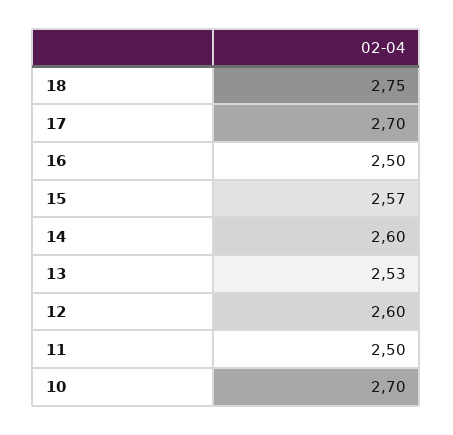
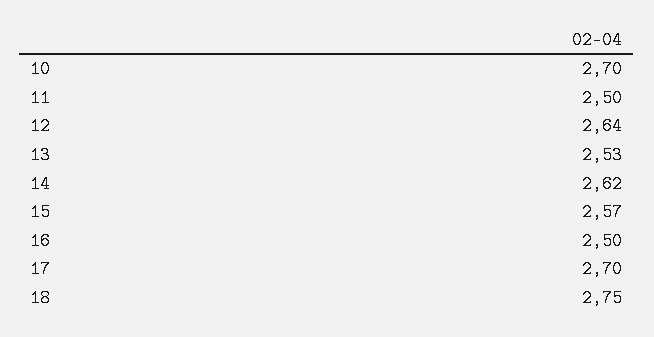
14: 2.6 -> 2.62
12: 2.6 -> 2.64

